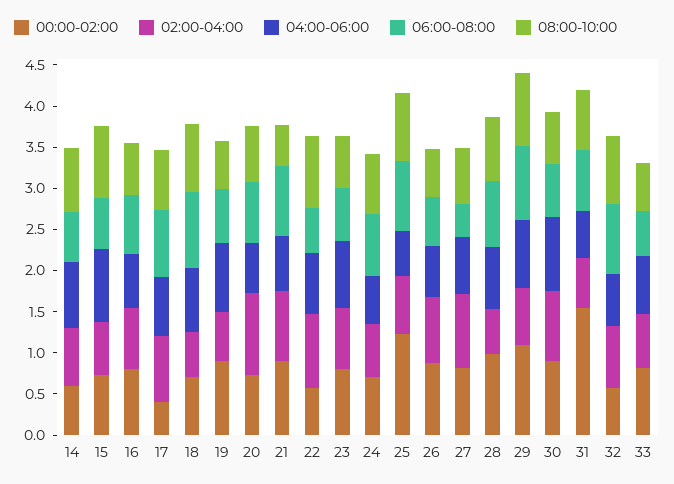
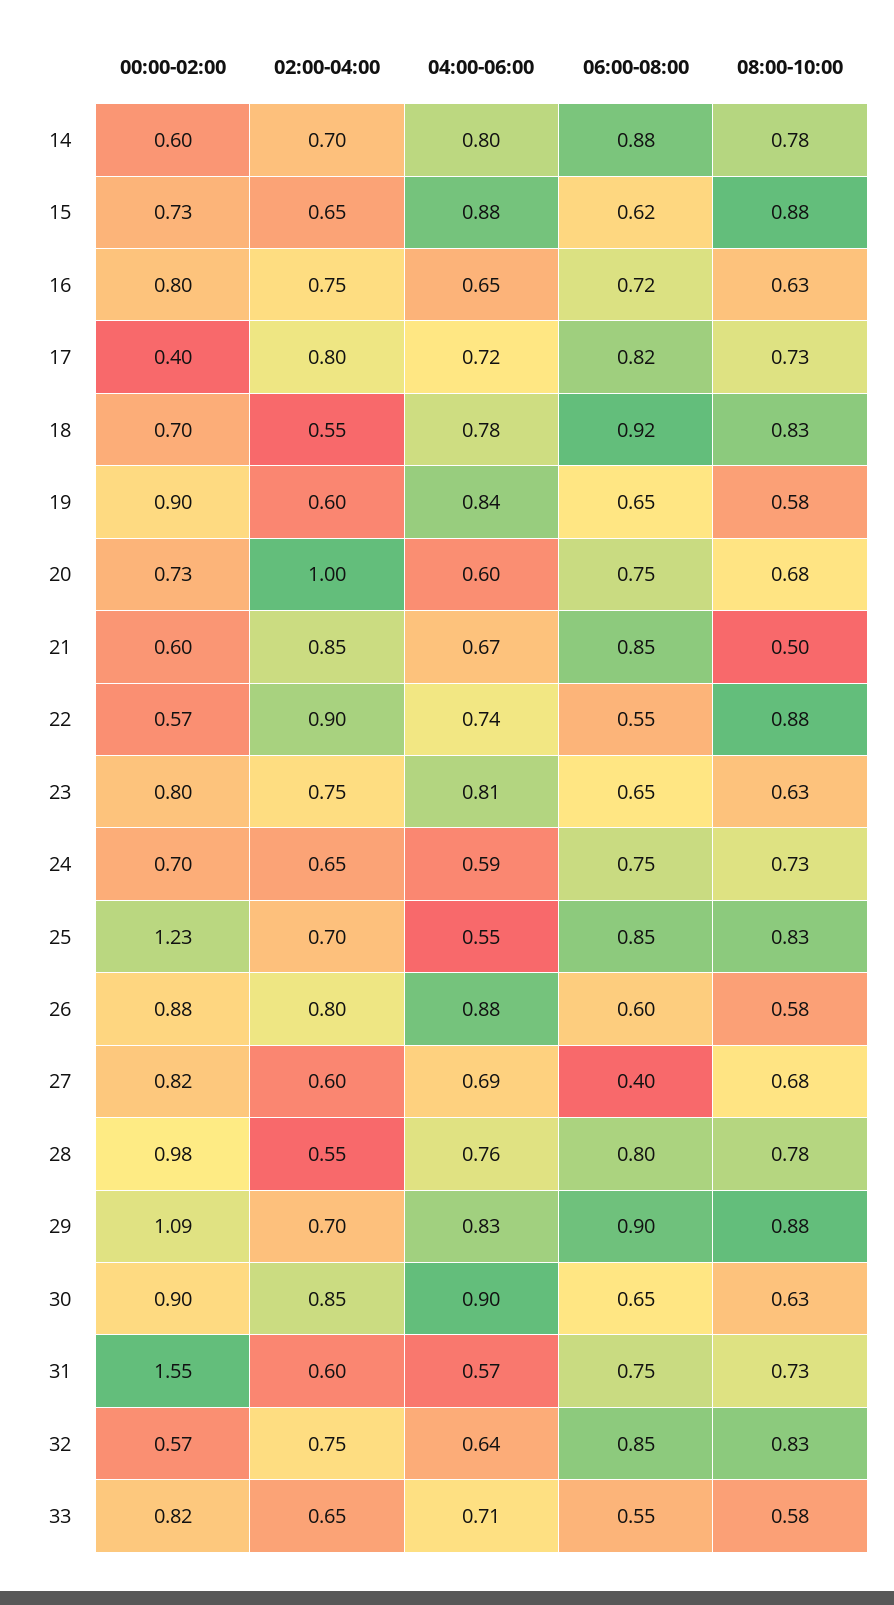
06:00-08:00, 14: 0.6 -> 0.88
00:00-02:00, 21: 0.9 -> 0.6
04:00-06:00, 26: 0.6 -> 0.88
02:00-04:00, 27: 0.9 -> 0.6

